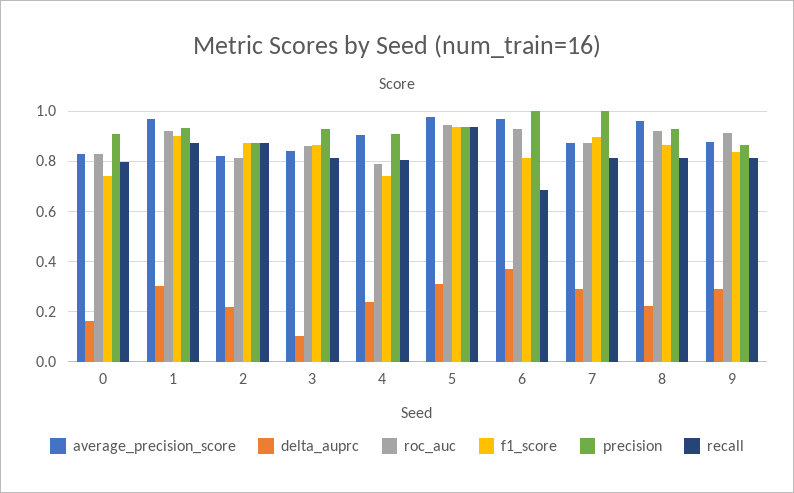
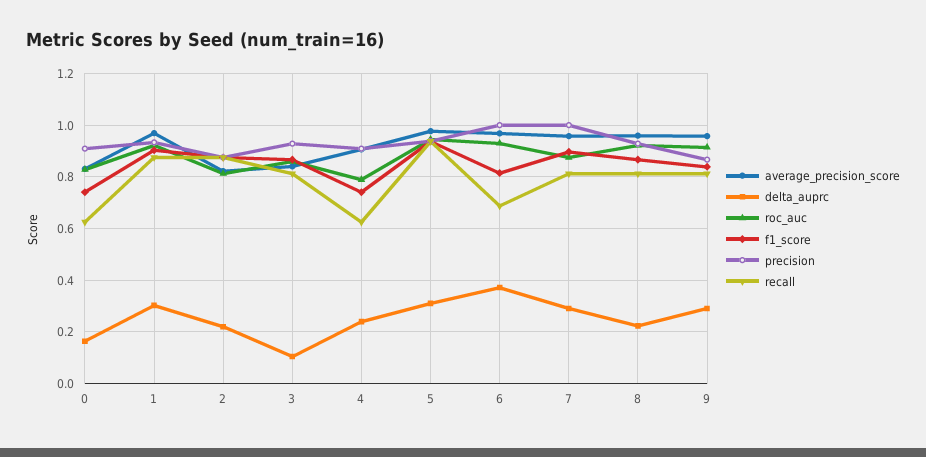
recall, 0: 0.8 -> 0.625
recall, 4: 0.8 -> 0.625
average_precision_score, 7: 0.875 -> 0.95
average_precision_score, 9: 0.875 -> 0.95

